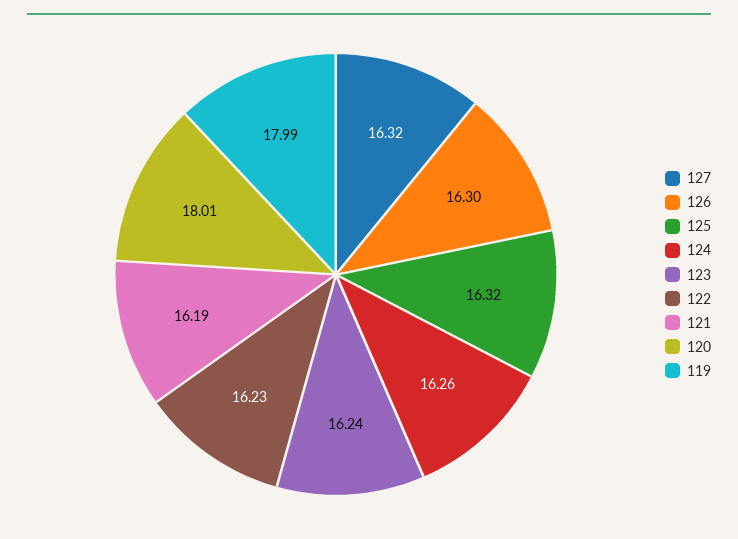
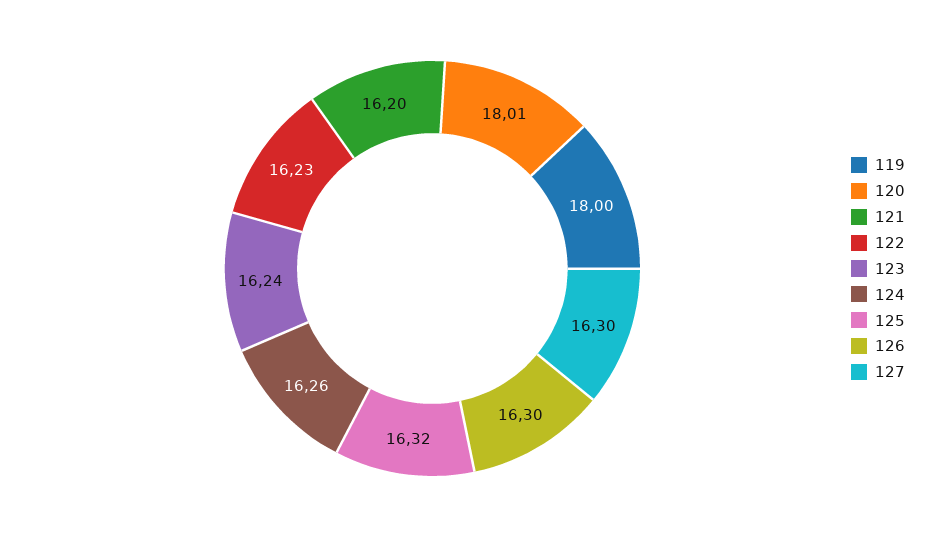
127: 16.32 -> 16.3
121: 16.19 -> 16.2
119: 17.99 -> 18

